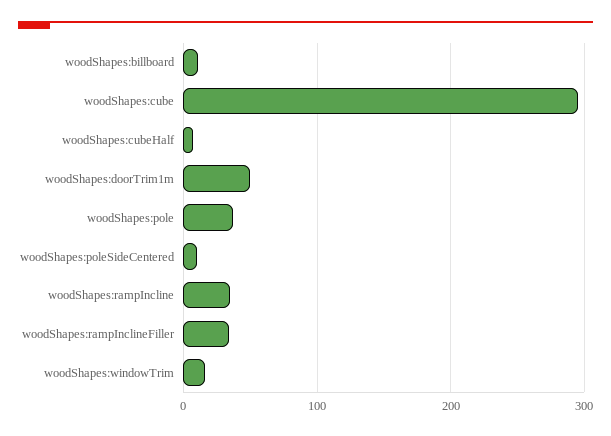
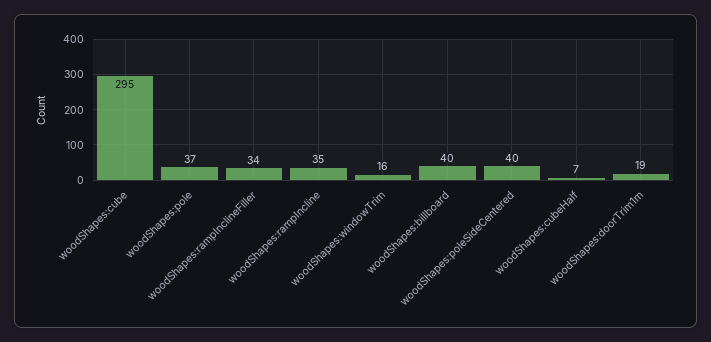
woodShapes:billboard: 10 -> 40
woodShapes:doorTrim1m: 50 -> 19
woodShapes:poleSideCentered: 10 -> 40

